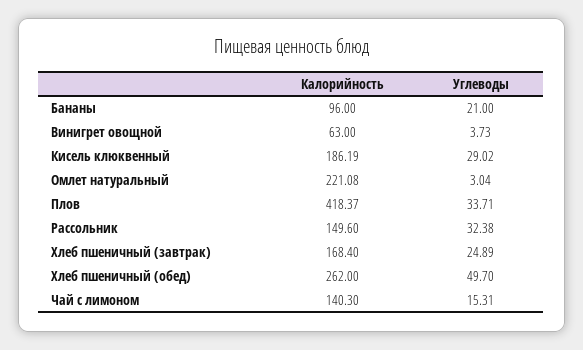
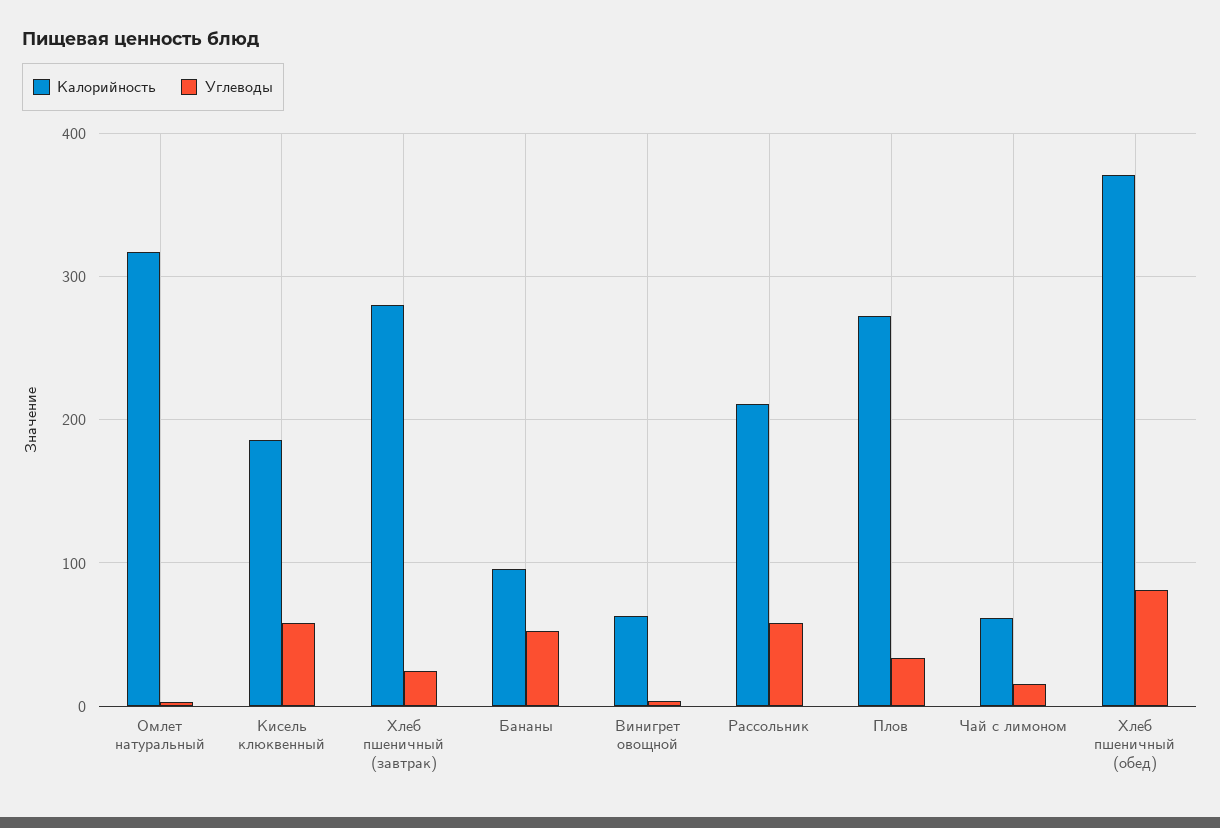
Углеводы, Бананы: 21 -> 50
Углеводы, Кисель клюквенный: 29.02 -> 60
Калорийность, Омлет натуральный: 221.08 -> 320
Калорийность, Плов: 418.37 -> 270
Калорийность, Рассольник: 149.6 -> 210
Углеводы, Рассольник: 32.38 -> 60
Калорийность, Хлеб пшеничный (завтрак): 168.4 -> 280
Калорийность, Хлеб пшеничный (обед): 262 -> 370
Углеводы, Хлеб пшеничный (обед): 49.7 -> 80
Калорийность, Чай с лимоном: 140.3 -> 60

